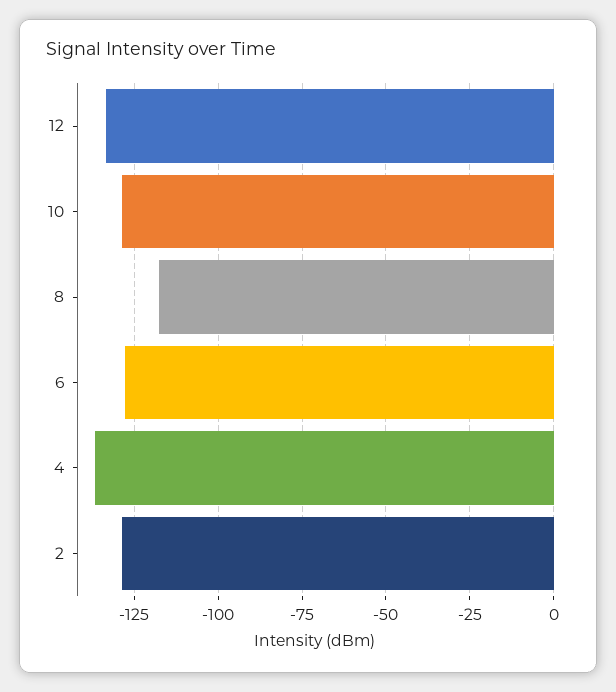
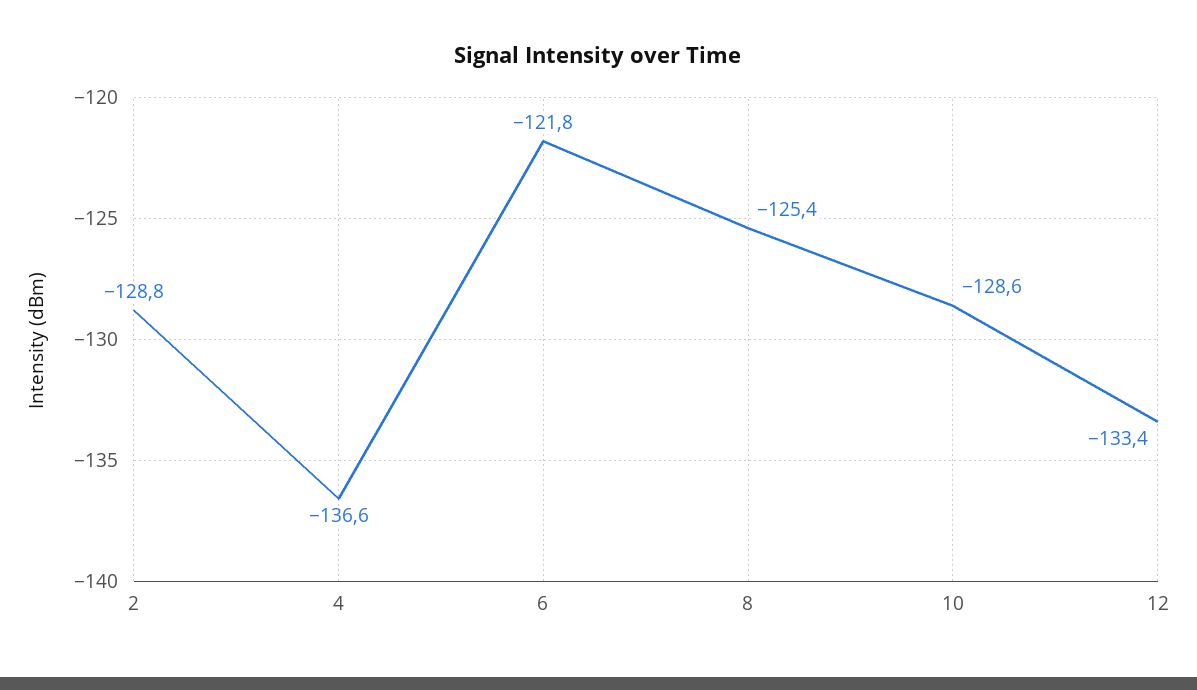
8: -117.5 -> -125.4
6: -127.5 -> -121.8

